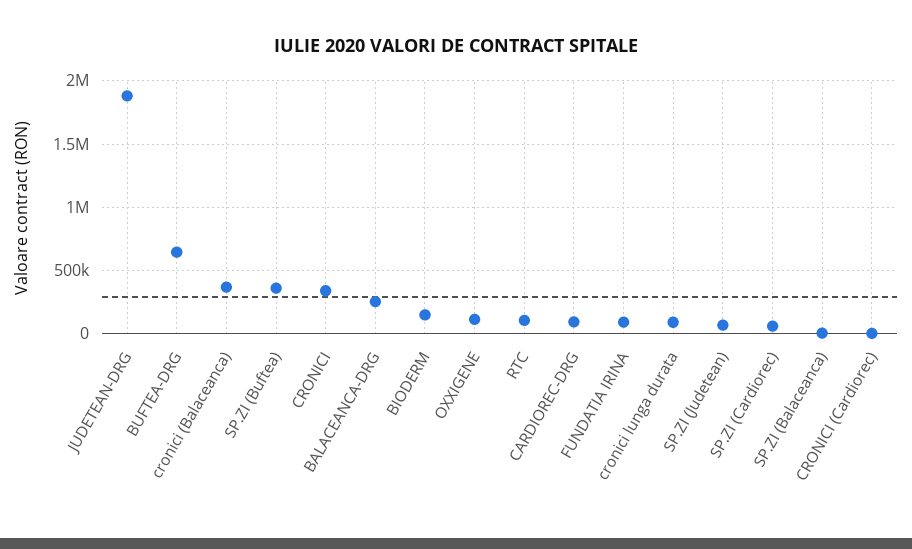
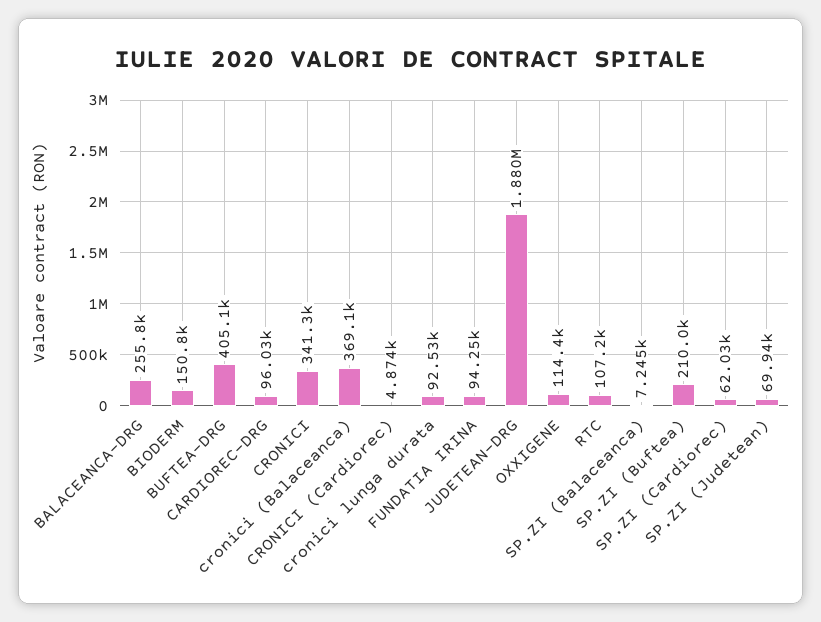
BUFTEA-DRG: 650000 -> 405100
SP.ZI (Buftea): 350000 -> 210000

